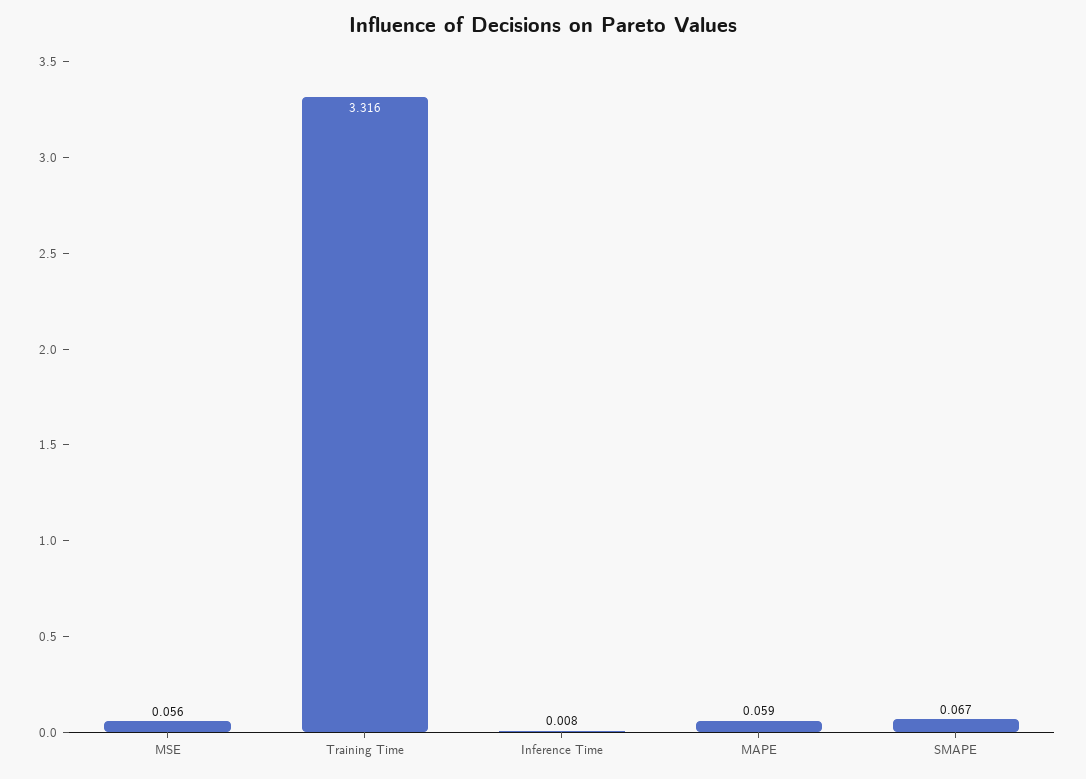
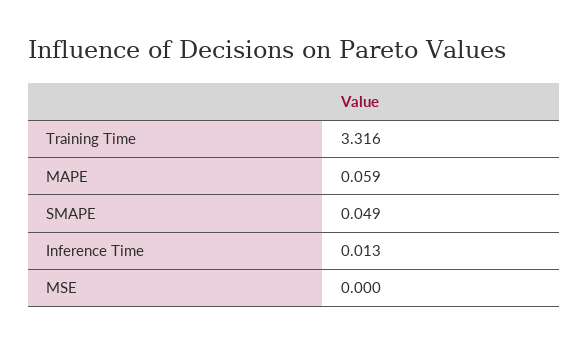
MSE: 0.056 -> 0
Inference Time: 0.008 -> 0.013
SMAPE: 0.067 -> 0.049

